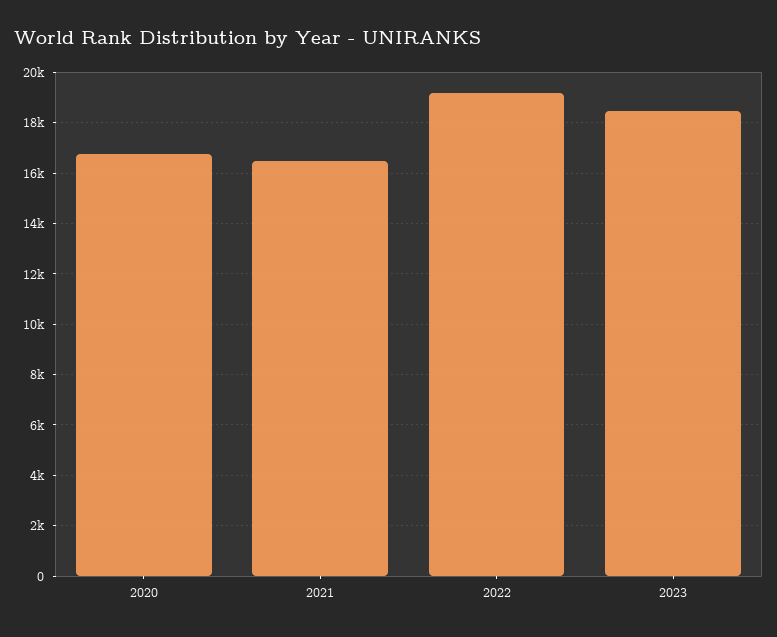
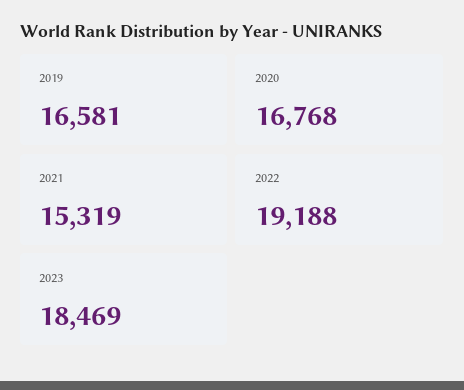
2021: 16500 -> 15319
2019: none -> 16581

